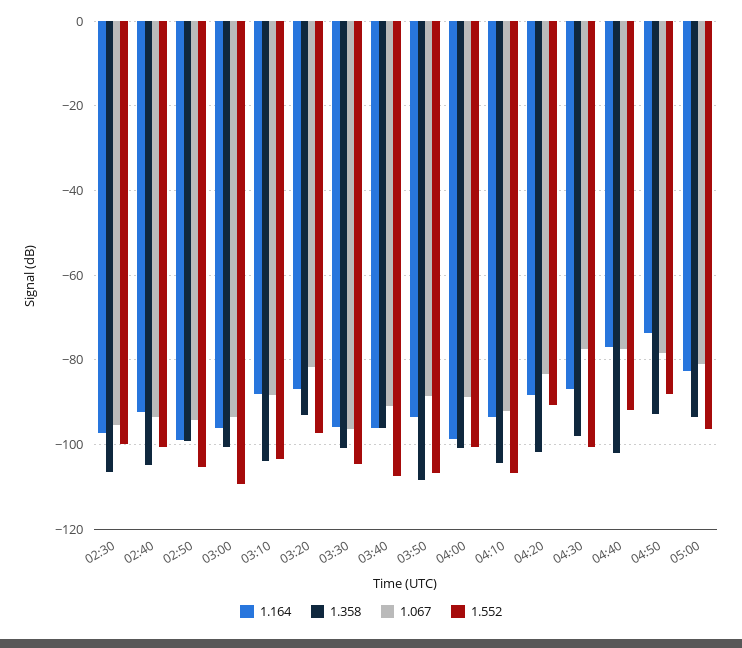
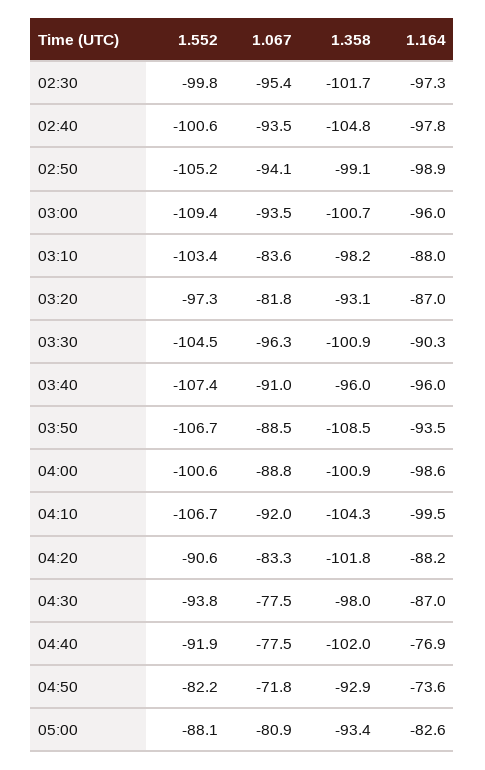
1.358, 02:30: -106 -> -101.7
1.164, 02:40: -92 -> -97.8
1.358, 03:10: -104 -> -98.2
1.067, 03:10: -88 -> -83.6
1.164, 03:30: -96 -> -90.3
1.164, 04:10: -94 -> -99.5
1.552, 04:30: -100 -> -93.8
1.067, 04:50: -78 -> -71.8
1.552, 04:50: -88 -> -82.2
1.552, 05:00: -96 -> -88.1

